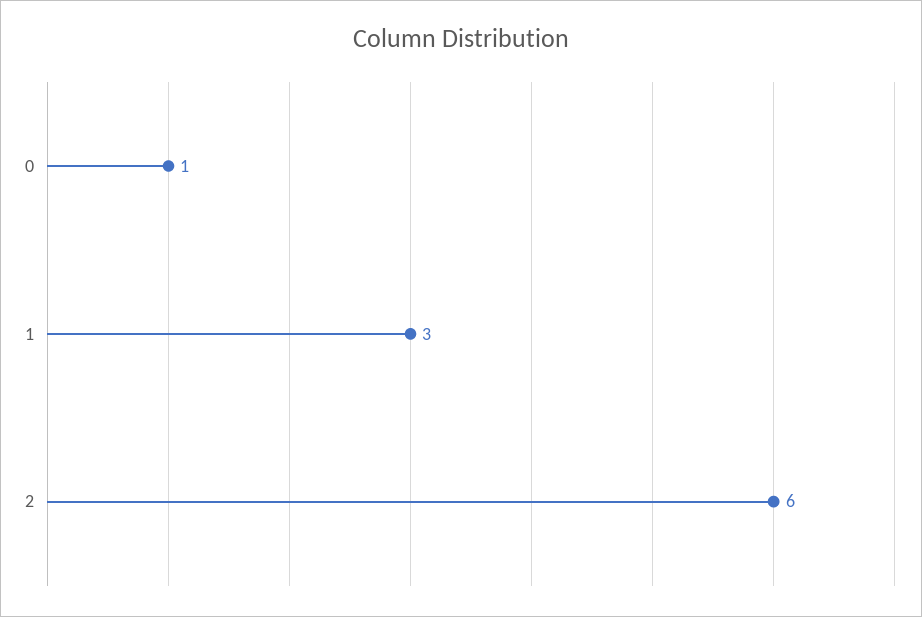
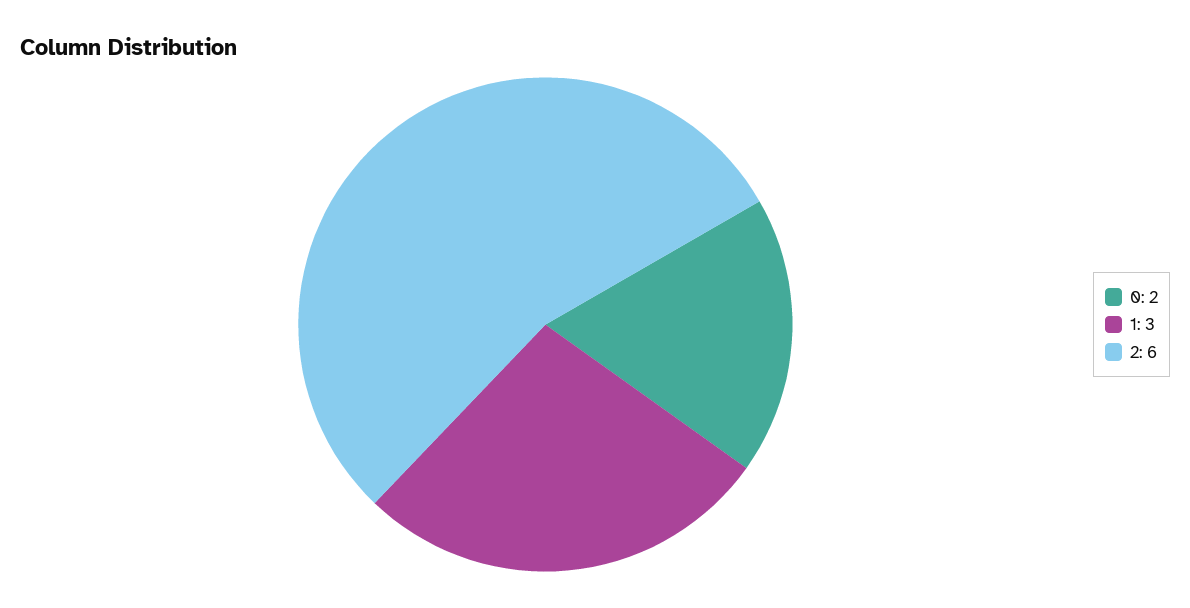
0: 1 -> 2

